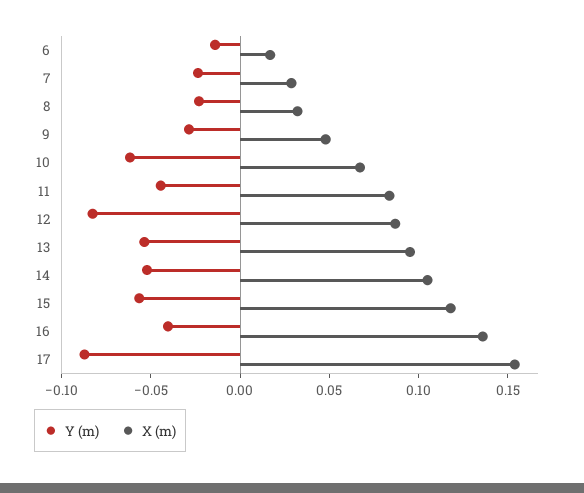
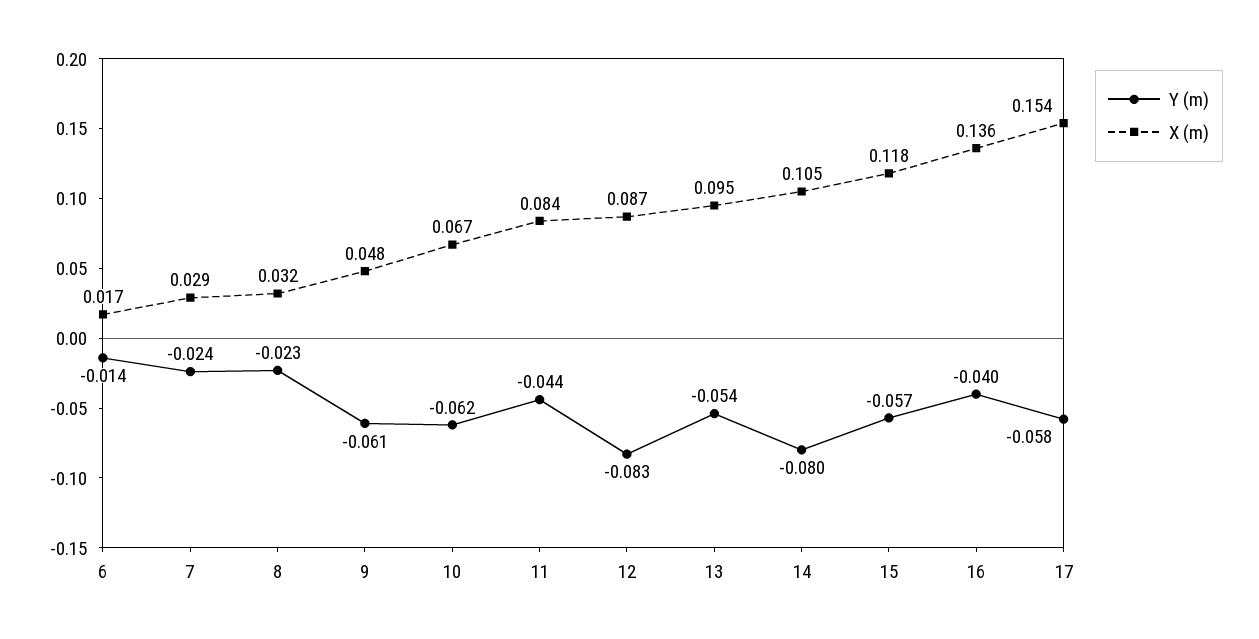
Y (m), 9: -0.03 -> -0.061
Y (m), 14: -0.05 -> -0.08
Y (m), 17: -0.09 -> -0.058

